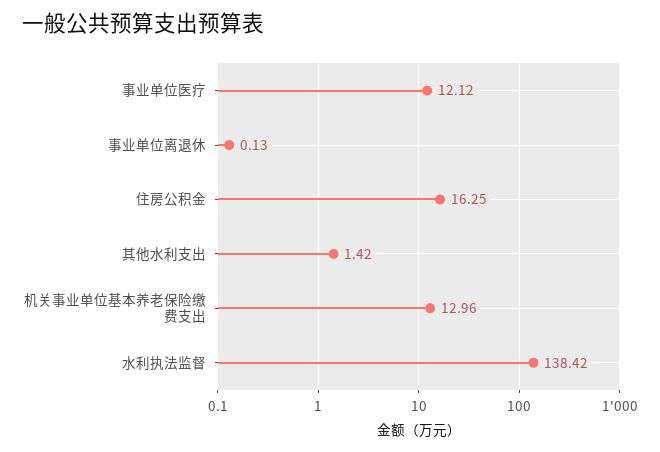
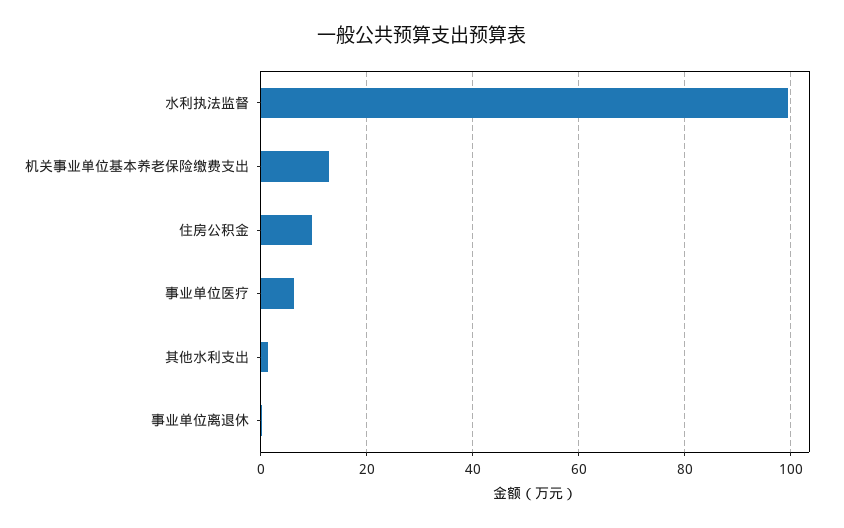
事业单位医疗: 12.12 -> 6
住房公积金: 16.25 -> 10
水利执法监督: 138.42 -> 100

